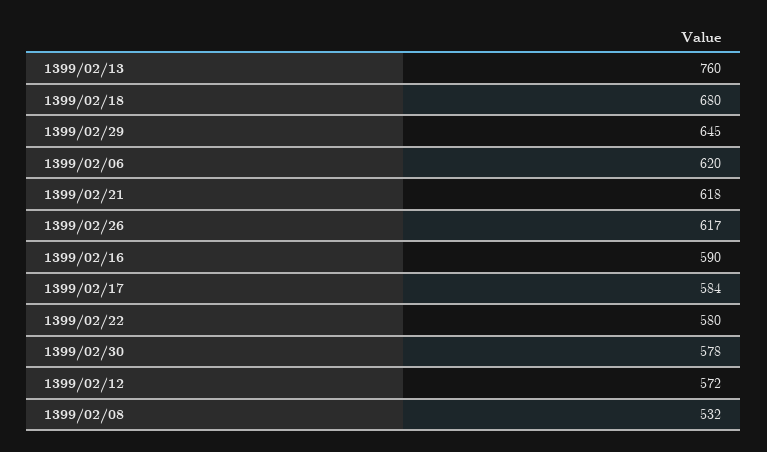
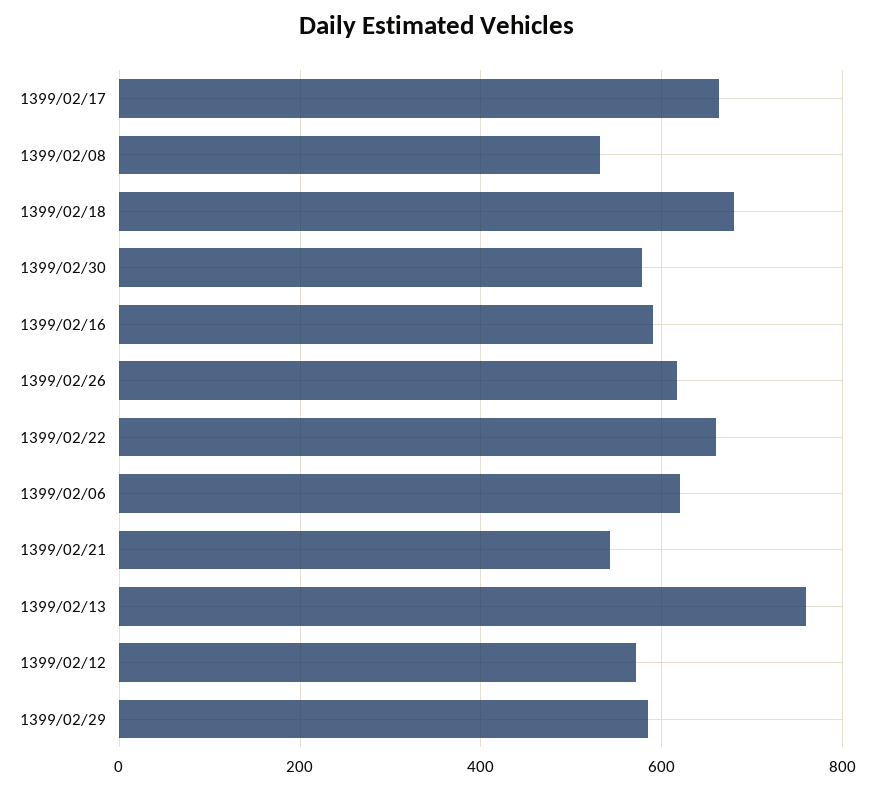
1399/02/29: 645 -> 580
1399/02/21: 618 -> 540
1399/02/17: 584 -> 660
1399/02/22: 580 -> 660

